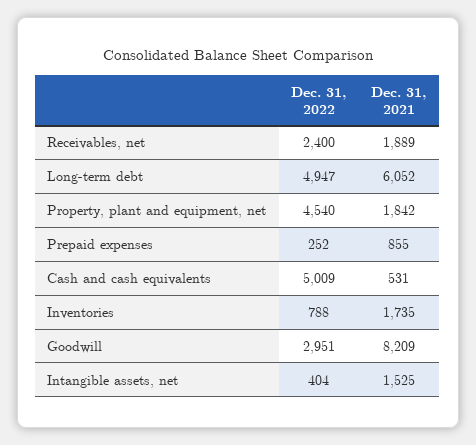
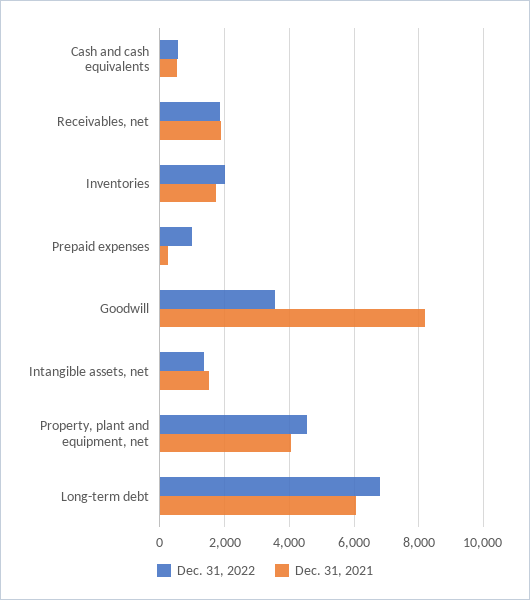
Dec. 31, 2022, Receivables, net: 2400 -> 1800
Dec. 31, 2022, Long-term debt: 4947 -> 6800
Dec. 31, 2021, Property, plant and equipment, net: 1842 -> 4000
Dec. 31, 2022, Prepaid expenses: 252 -> 1000
Dec. 31, 2021, Prepaid expenses: 855 -> 200
Dec. 31, 2022, Cash and cash equivalents: 5009 -> 600
Dec. 31, 2022, Inventories: 788 -> 2000
Dec. 31, 2022, Goodwill: 2951 -> 3600
Dec. 31, 2022, Intangible assets, net: 404 -> 1400

